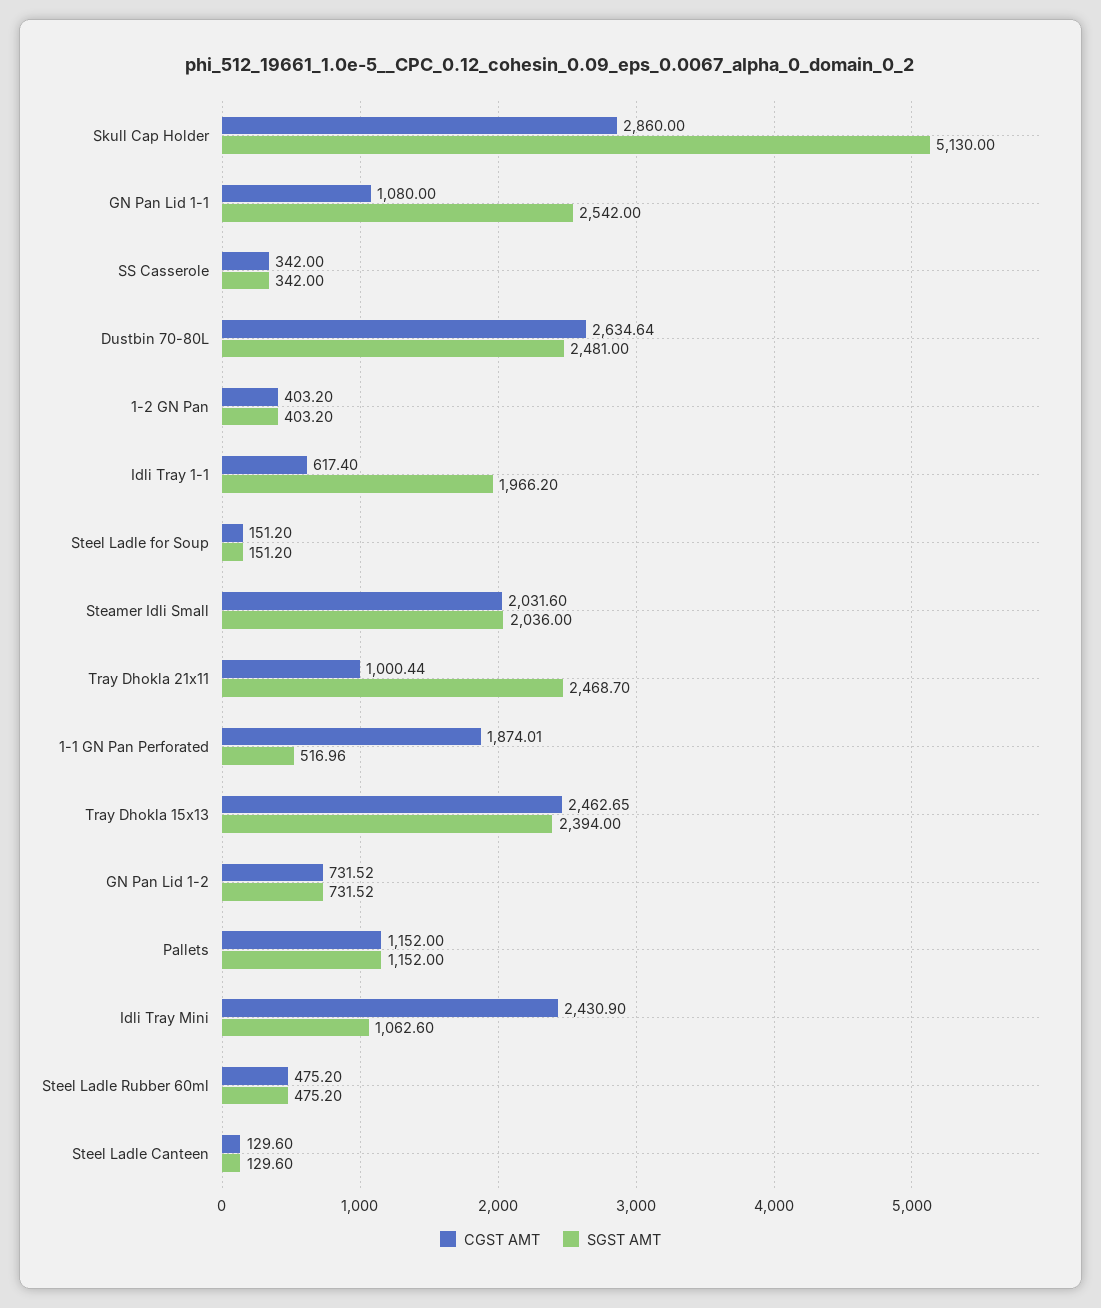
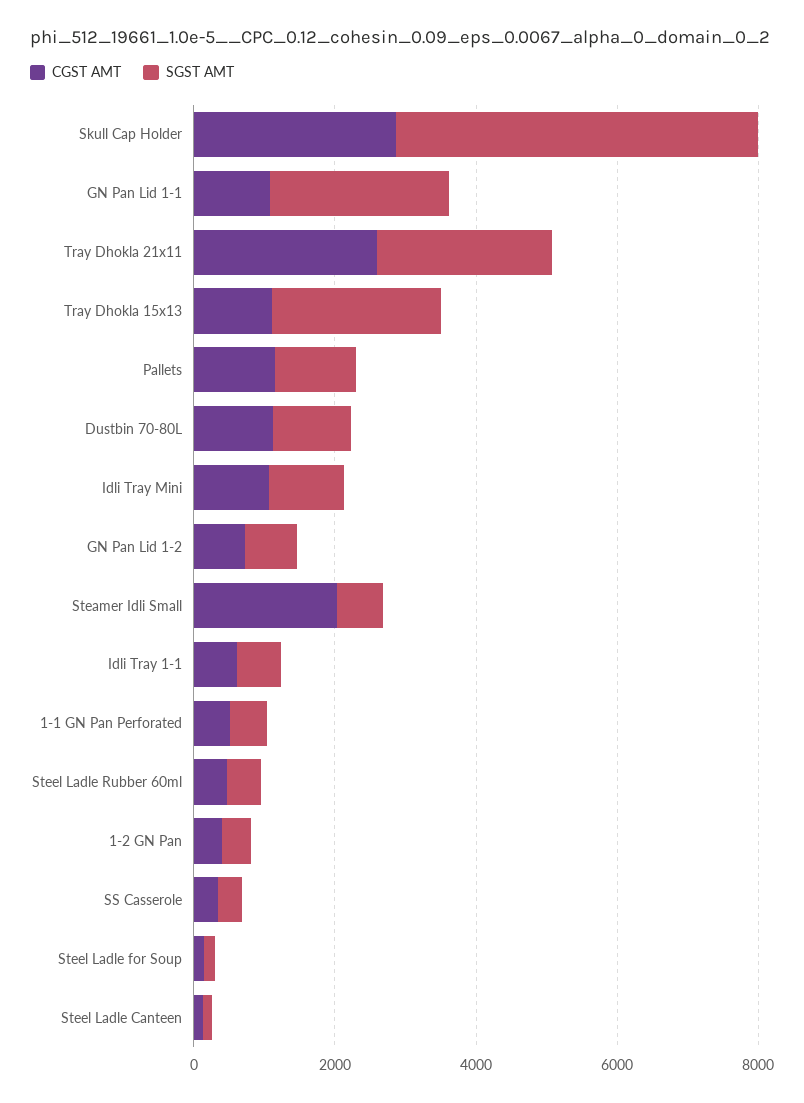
CGST AMT, Dustbin 70-80L: 2634.64 -> 1000
SGST AMT, Dustbin 70-80L: 2481 -> 1000
SGST AMT, Idli Tray 1-1: 1966.2 -> 500
SGST AMT, Steamer Idli Small: 2036 -> 500
CGST AMT, Tray Dhokla 21x11: 1000.44 -> 2500
CGST AMT, 1-1 GN Pan Perforated: 1874.01 -> 500
CGST AMT, Tray Dhokla 15x13: 2462.65 -> 1000
CGST AMT, Idli Tray Mini: 2430.9 -> 1000

